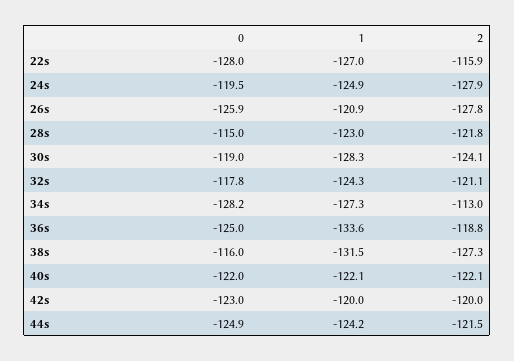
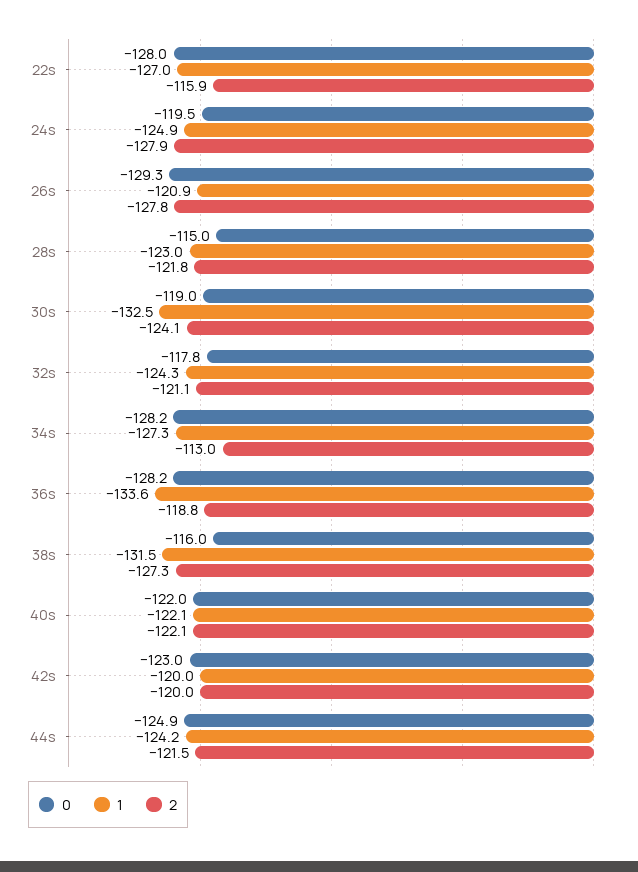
0, 26s: -125.9 -> -129.3
1, 30s: -128.3 -> -132.5
0, 36s: -125 -> -128.2

